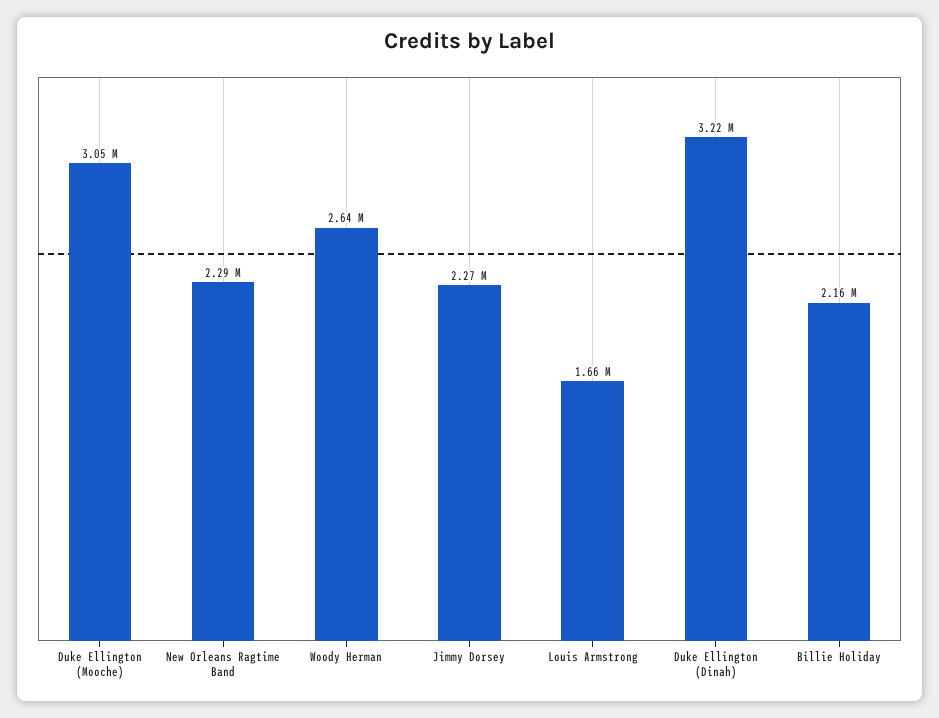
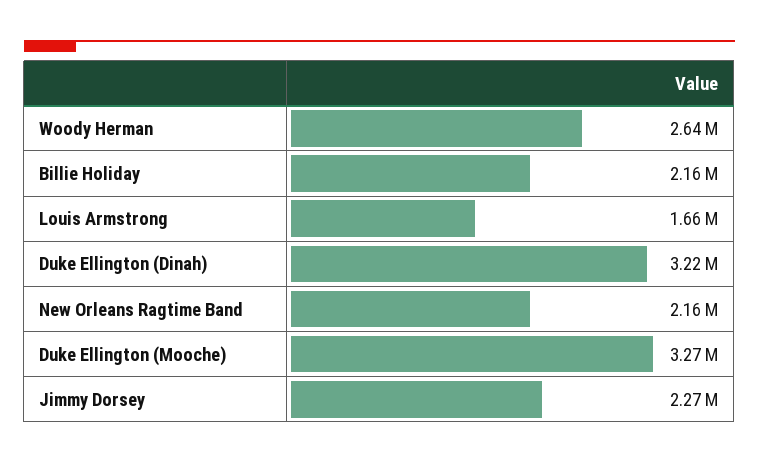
Duke Ellington (Mooche): 3050000 -> 3270000
New Orleans Ragtime Band: 2290000 -> 2160000

